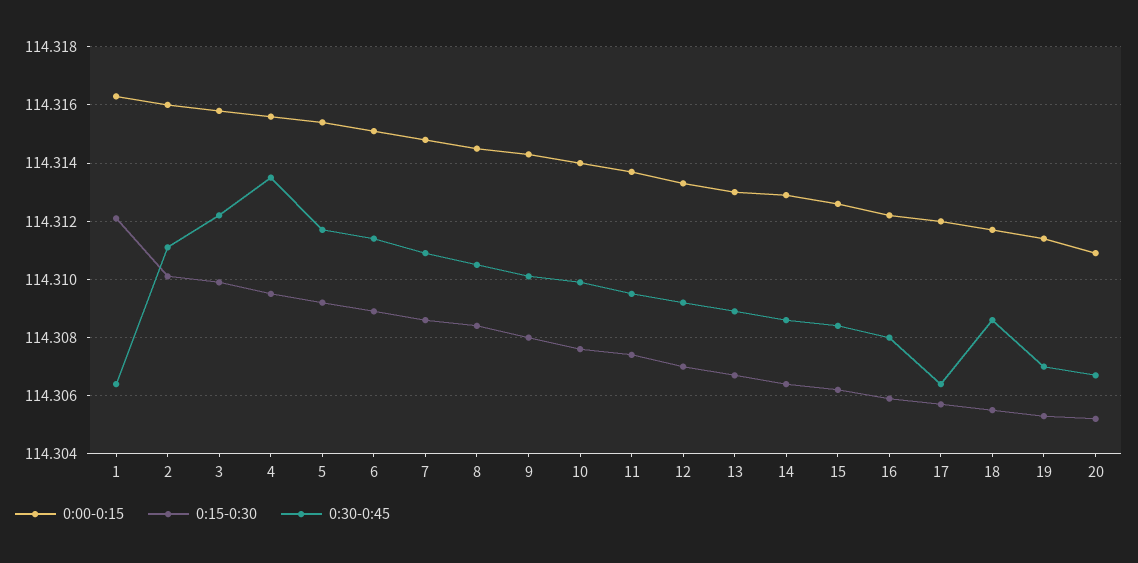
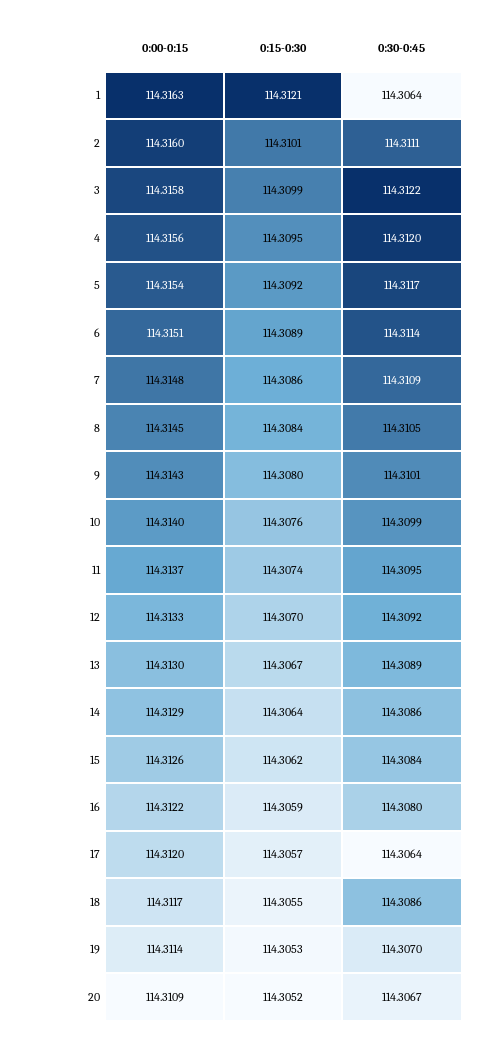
0:30-0:45, 4: 114.3135 -> 114.312

